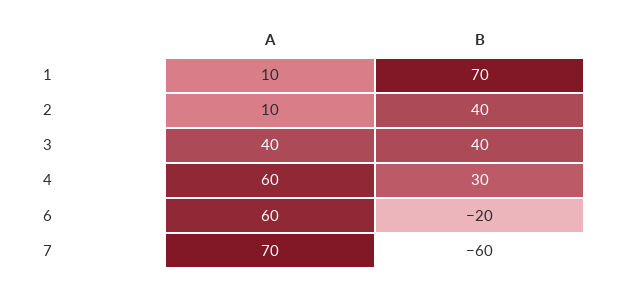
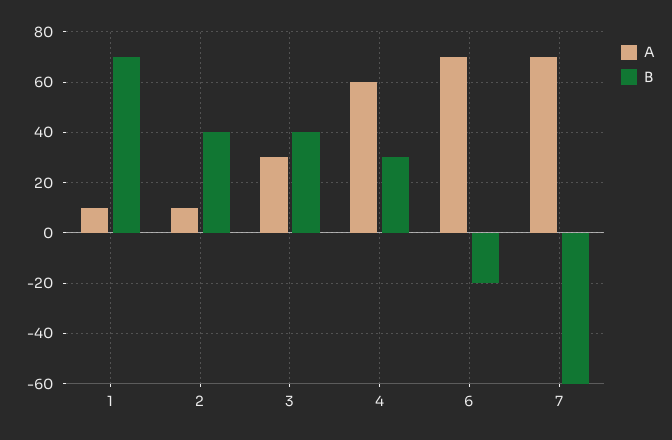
A, 3: 40 -> 30
A, 6: 60 -> 70

